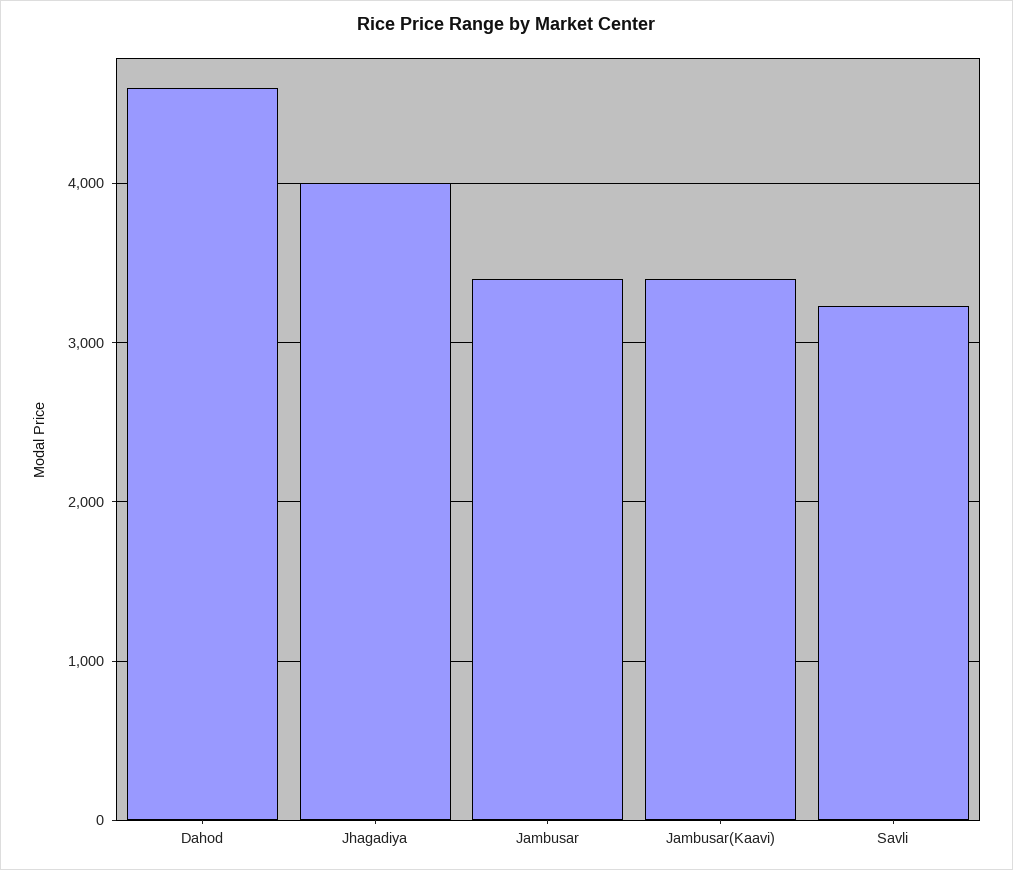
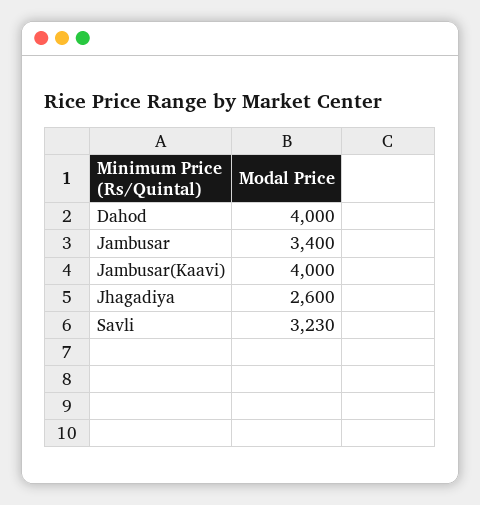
Dahod: 4600 -> 4000
Jhagadiya: 4000 -> 2600
Jambusar(Kaavi): 3400 -> 4000

